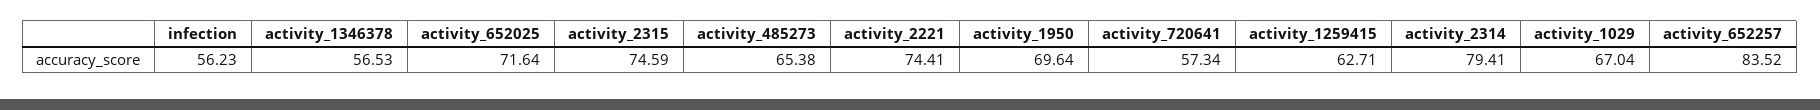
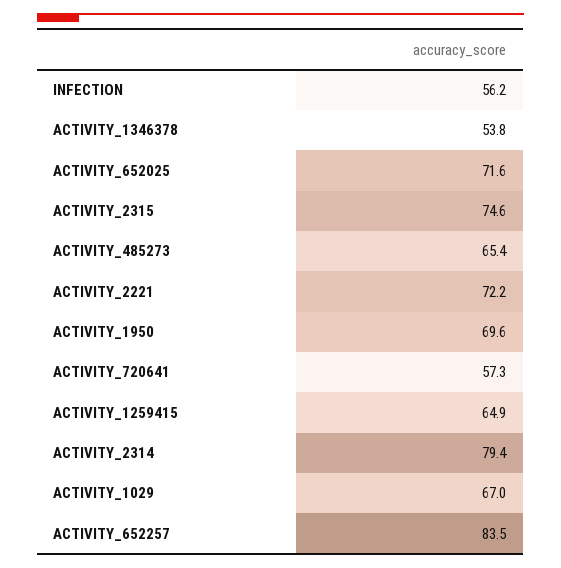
activity_1346378: 56.53 -> 53.8
activity_2221: 74.41 -> 72.2
activity_1259415: 62.71 -> 64.9

